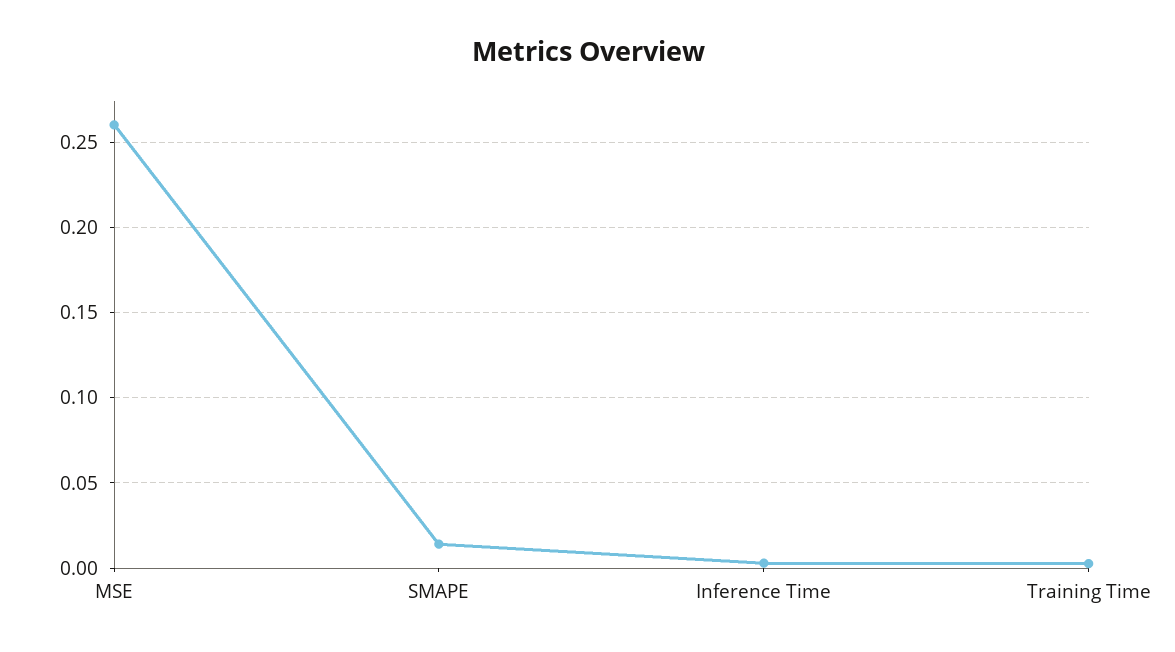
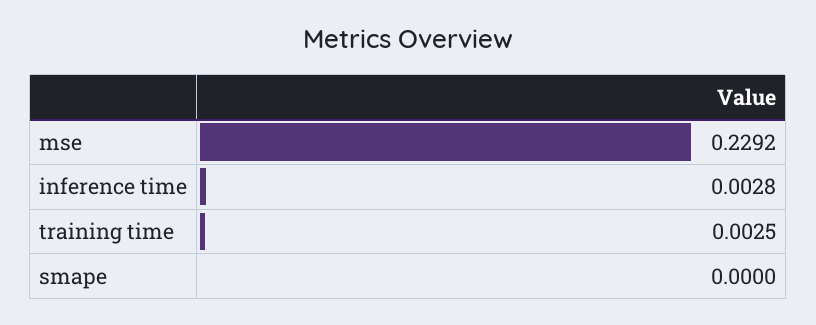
MSE: 0.26 -> 0.2292
SMAPE: 0.015 -> 0

